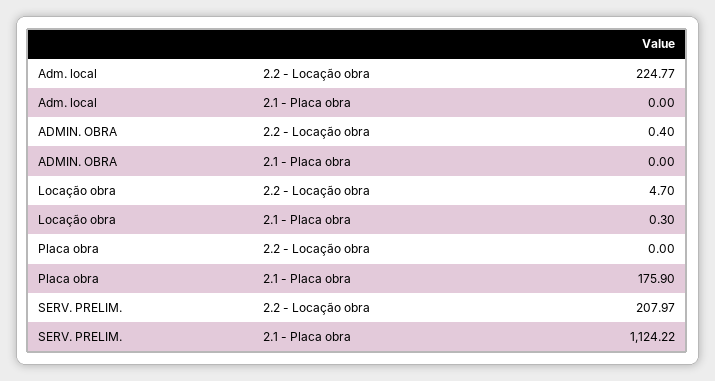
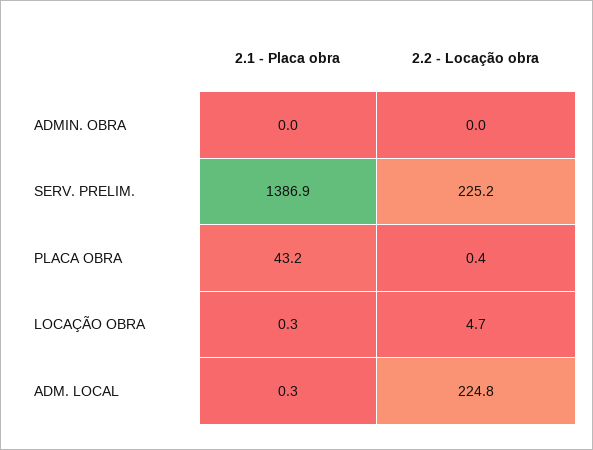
Adm. local, 2.1 - Placa obra: 0 -> 0.3
ADMIN. OBRA, 2.2 - Locação obra: 0.4 -> 0
Placa obra, 2.2 - Locação obra: 0 -> 0.4
Placa obra, 2.1 - Placa obra: 175.9 -> 43.2
SERV. PRELIM., 2.2 - Locação obra: 207.97 -> 225.2
SERV. PRELIM., 2.1 - Placa obra: 1124.22 -> 1386.9

